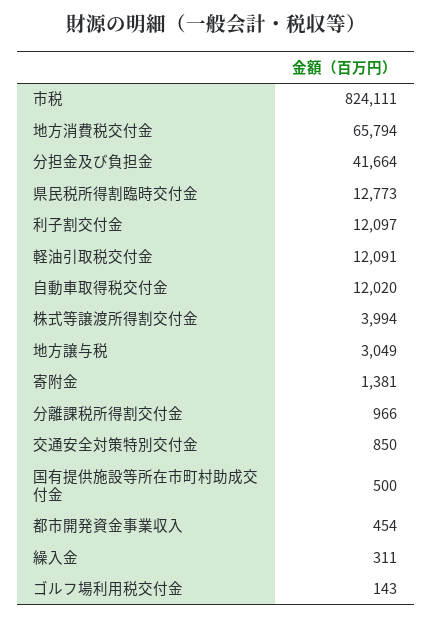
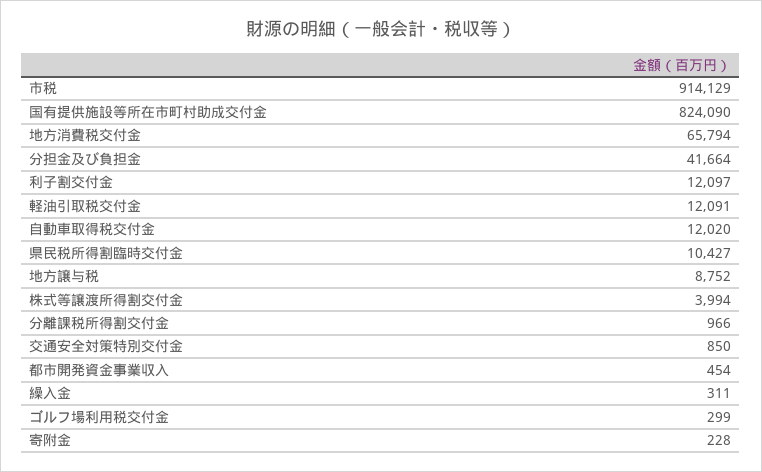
市税: 824111 -> 914129
県民税所得割臨時交付金: 12773 -> 10427
地方譲与税: 3049 -> 8752
寄附金: 1381 -> 228
国有提供施設等所在市町村助成交付金: 500 -> 824090
ゴルフ場利用税交付金: 143 -> 299

